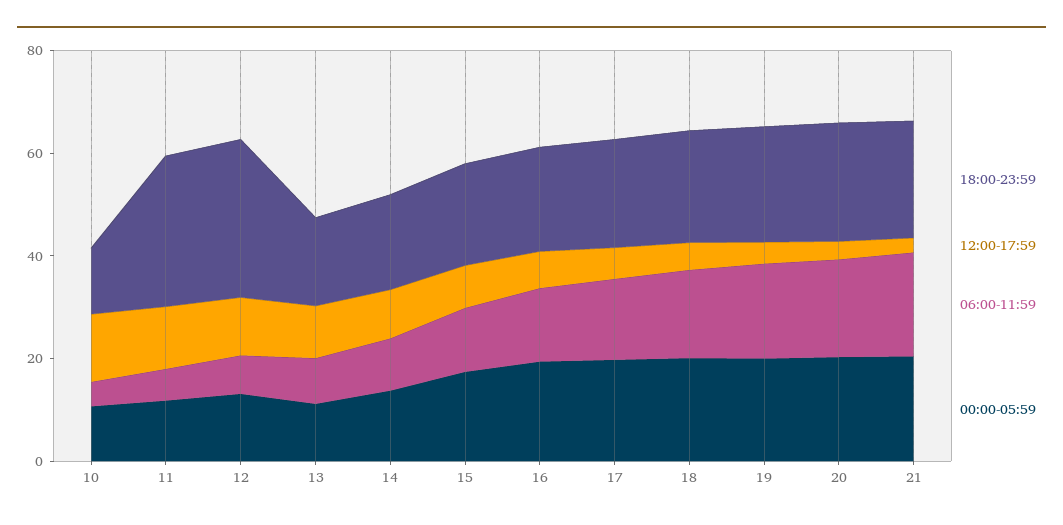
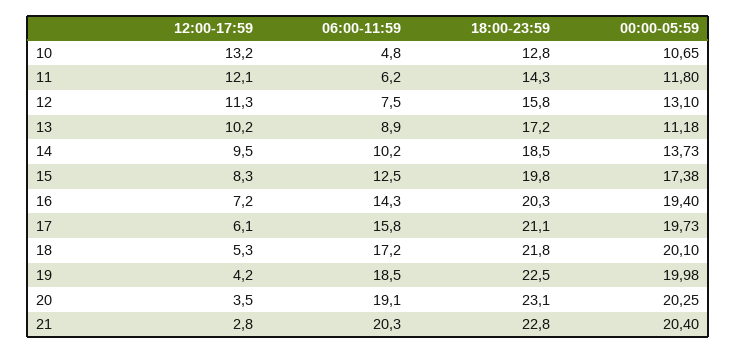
18:00-23:59, 11: 30 -> 14.3
18:00-23:59, 12: 30 -> 15.8

